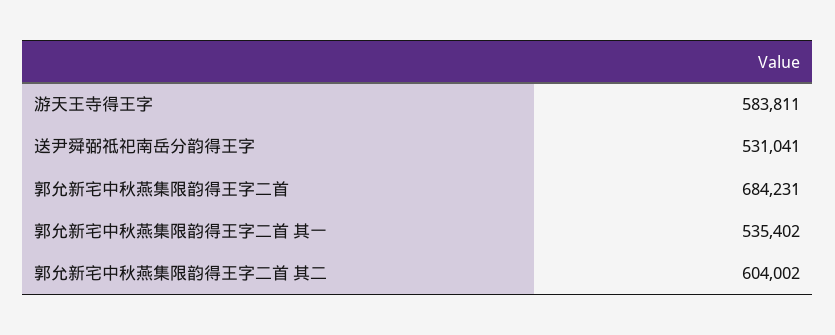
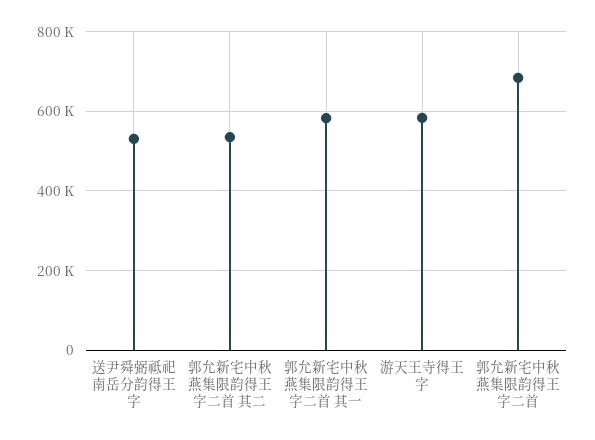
郭允新宅中秋燕集限韵得王字二首 其一: 535402 -> 580000
郭允新宅中秋燕集限韵得王字二首 其二: 604002 -> 540000

